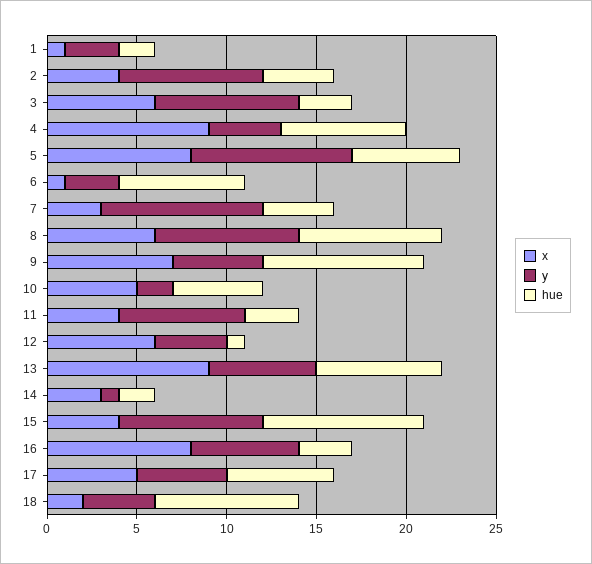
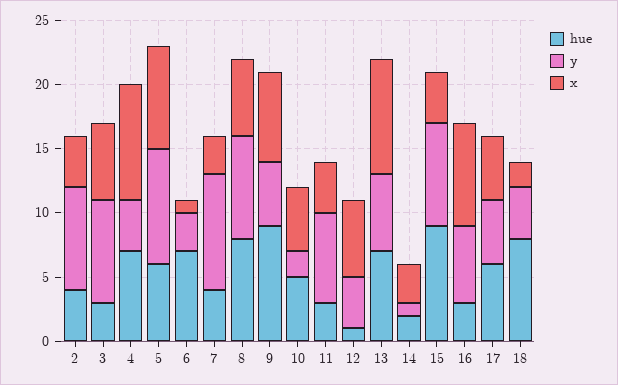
x, 1: 1 -> none
y, 1: 3 -> none
hue, 1: 2 -> none

